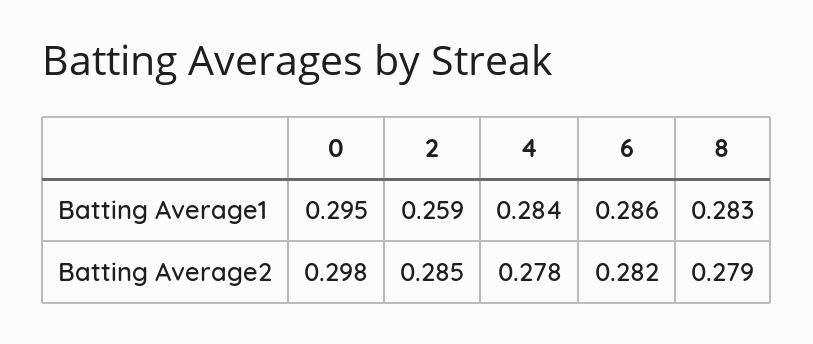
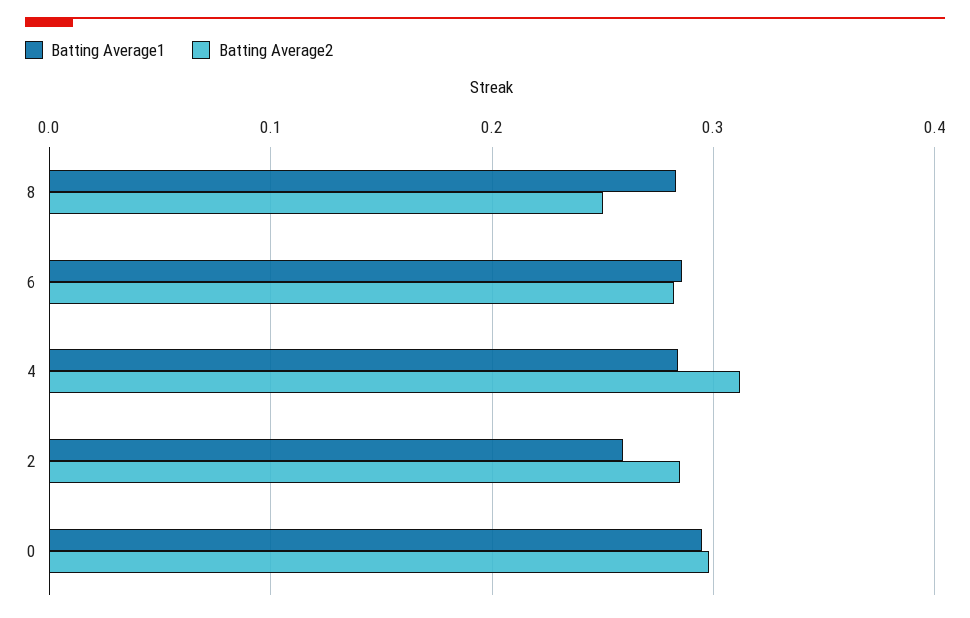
Batting Average2, 4: 0.278 -> 0.31
Batting Average2, 8: 0.279 -> 0.25

